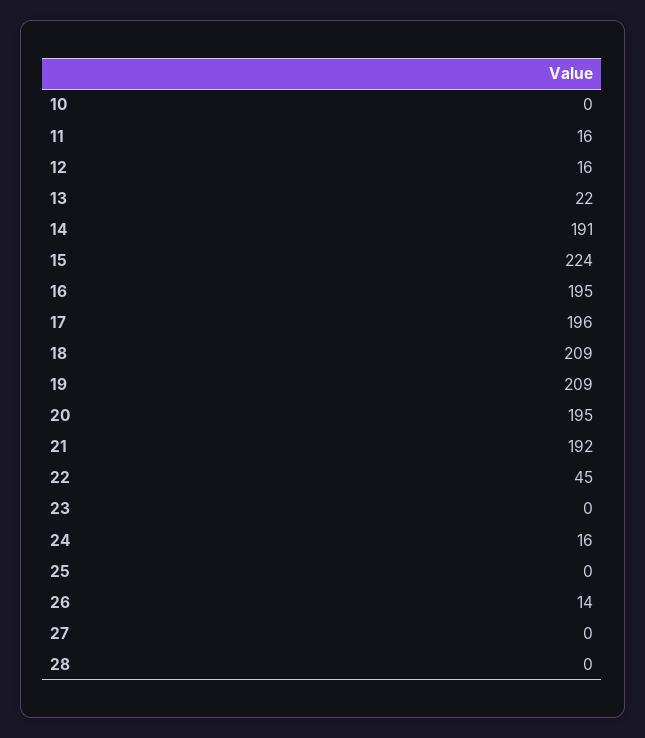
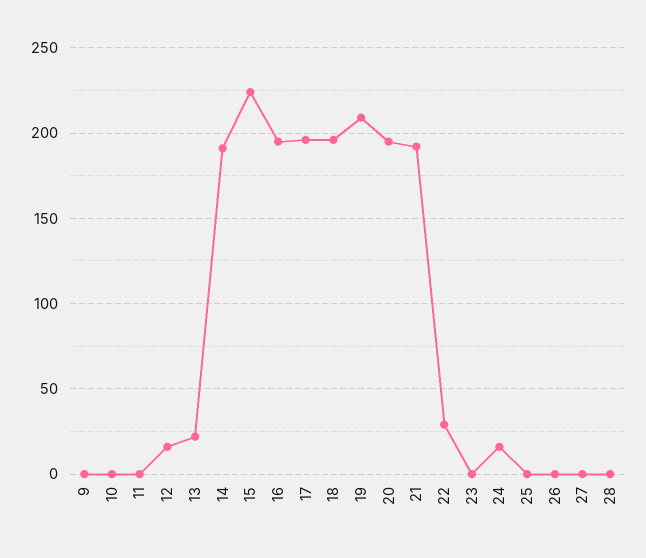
11: 16 -> 0
18: 209 -> 195
22: 45 -> 30
26: 14 -> 0
9: none -> 0

